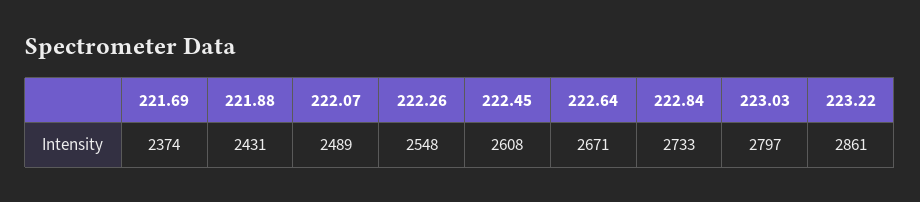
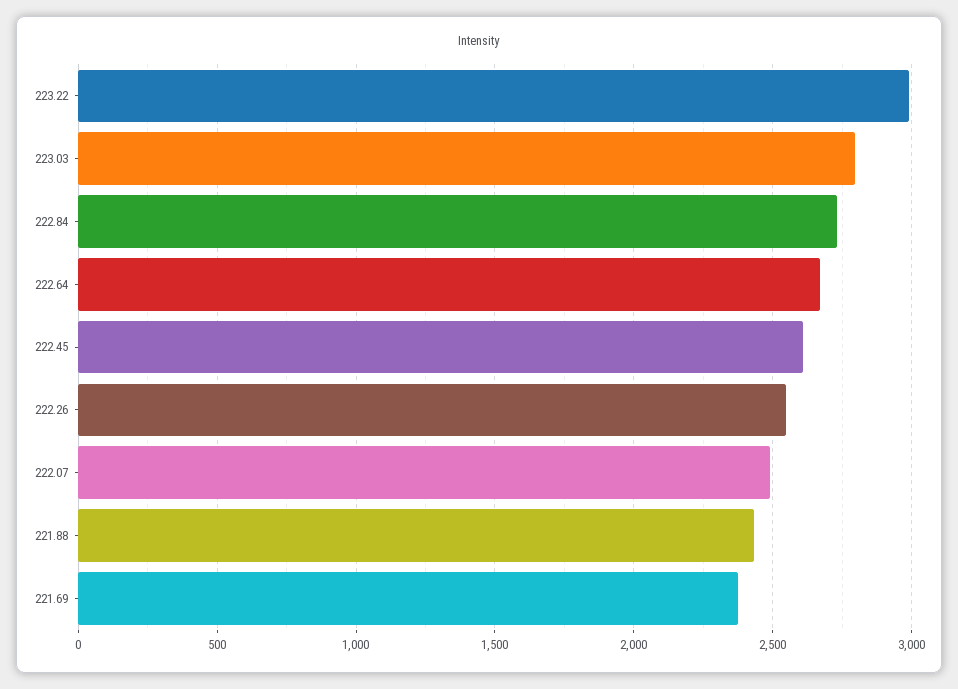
223.22: 2861 -> 3000

